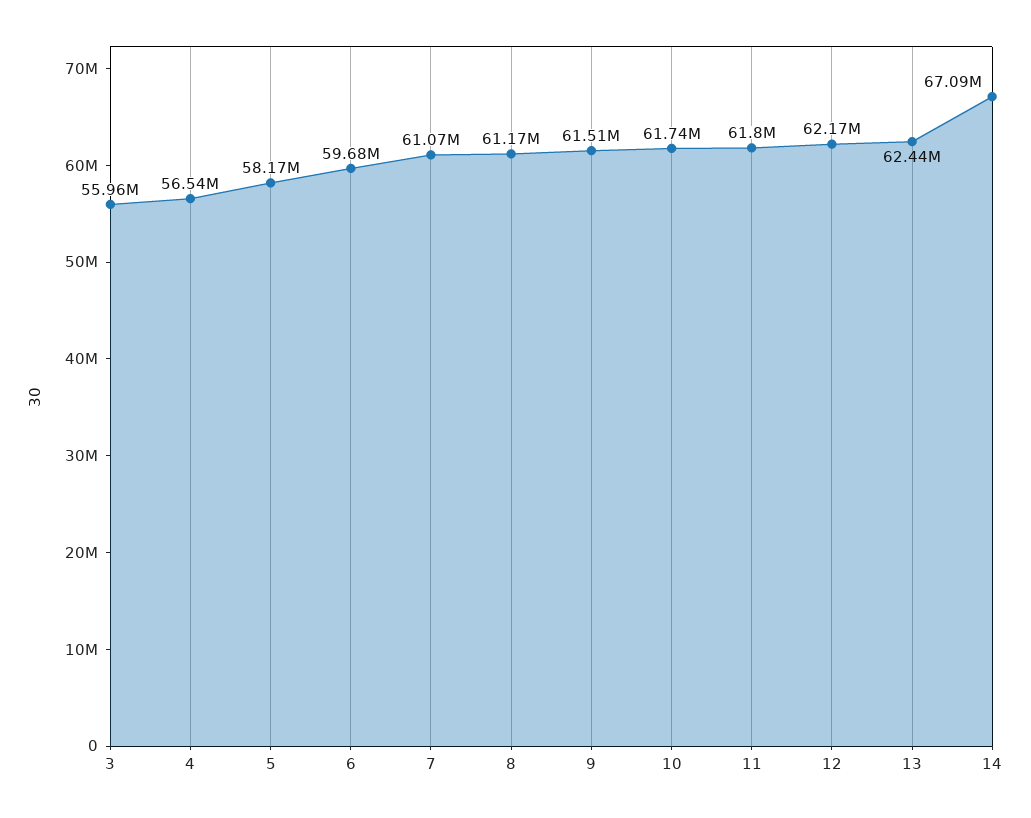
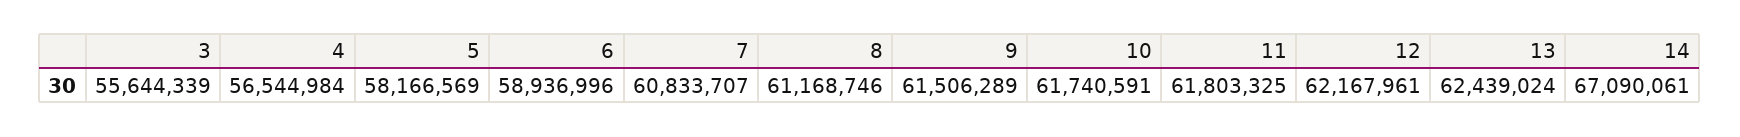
3: 55960000 -> 55644339
6: 59680000 -> 58936996
7: 61070000 -> 60833707

